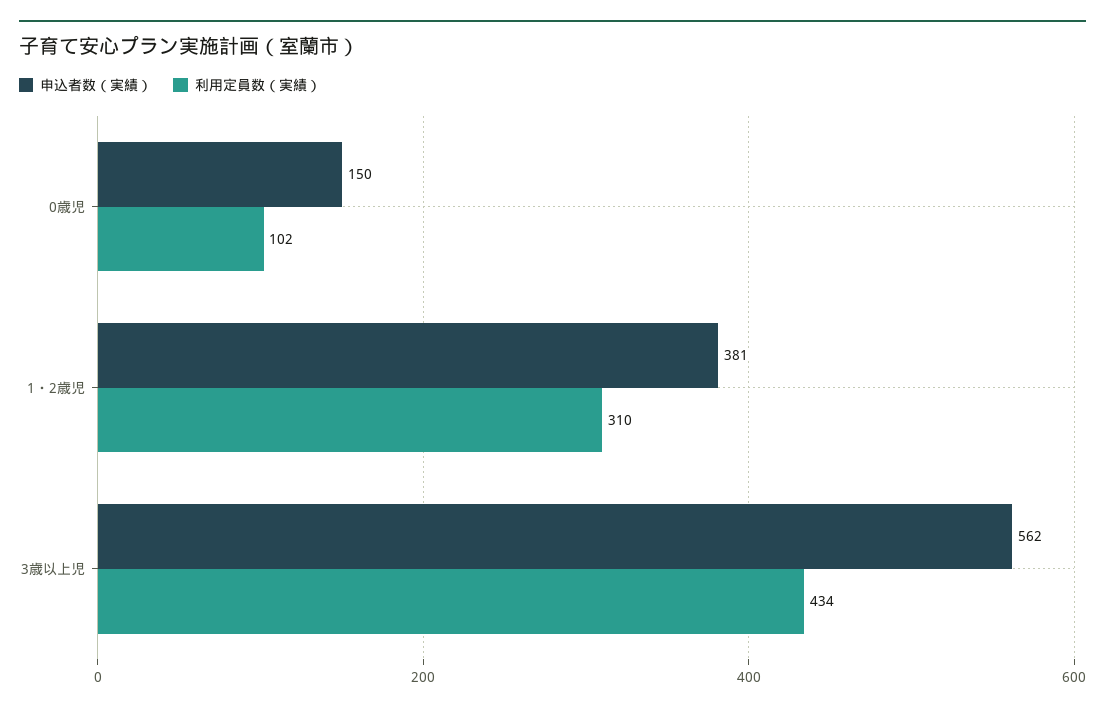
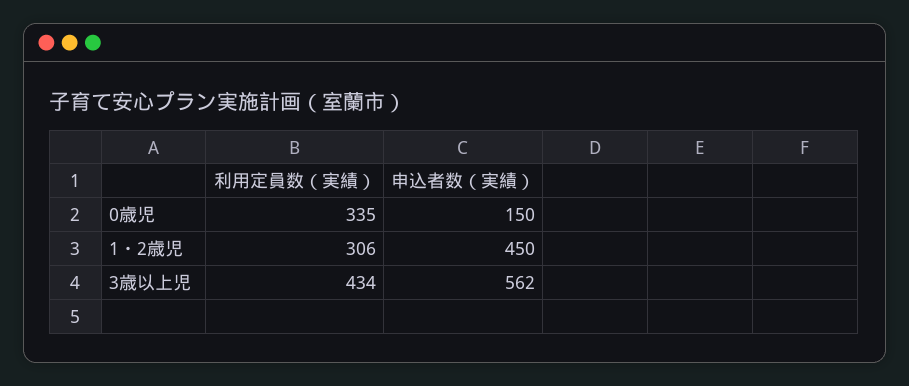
利用定員数（実績）, 0歳児: 102 -> 335
申込者数（実績）, 1・2歳児: 381 -> 450
利用定員数（実績）, 1・2歳児: 310 -> 306

